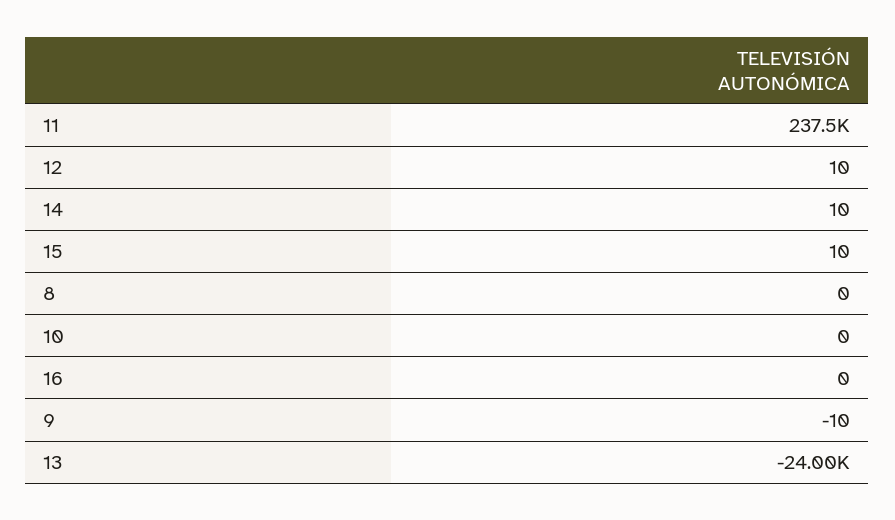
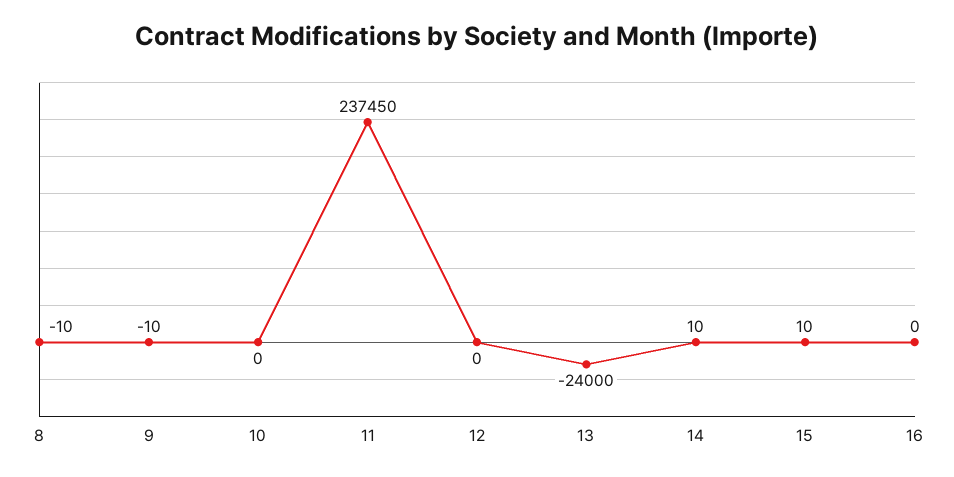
12: 10 -> 0
8: 0 -> -10

